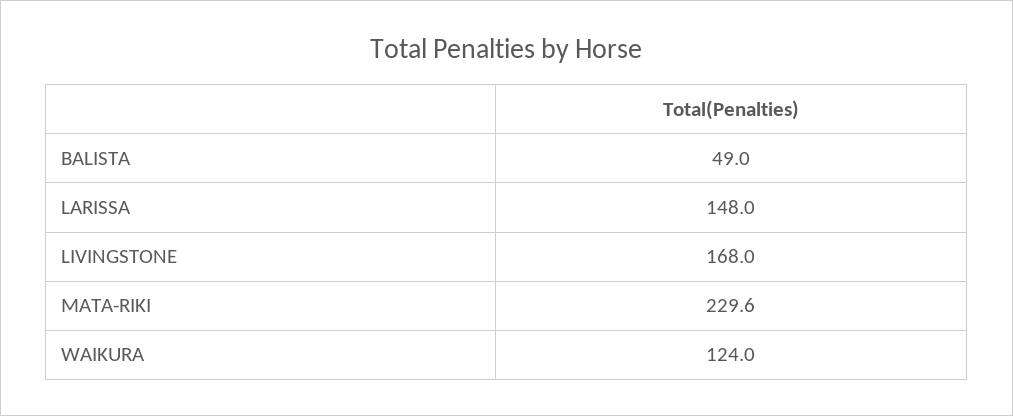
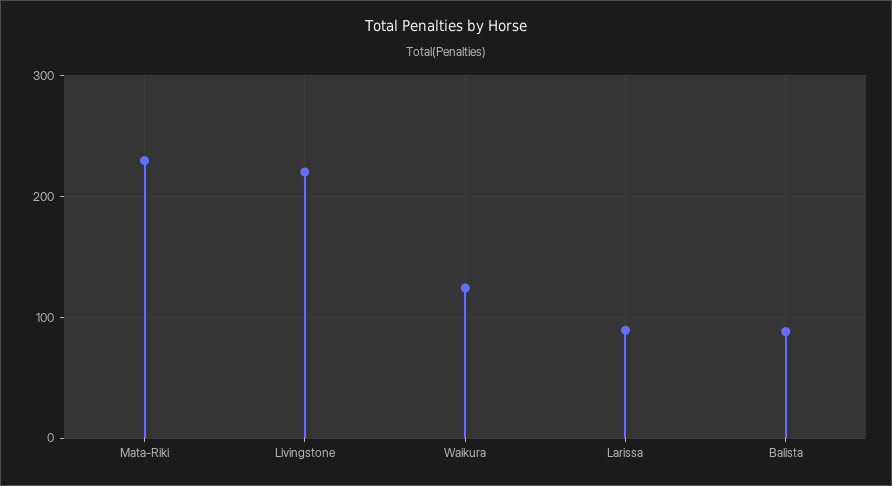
BALISTA: 49 -> 90
LARISSA: 148 -> 90
LIVINGSTONE: 168 -> 220

